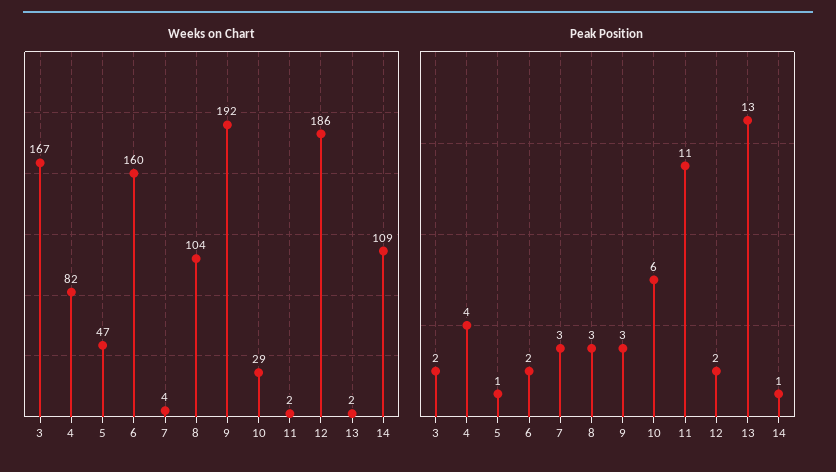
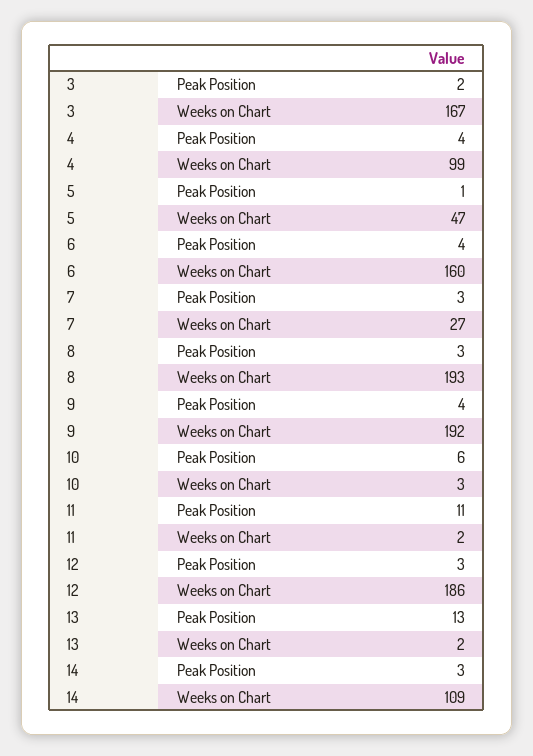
Weeks on Chart, 4: 82 -> 99
Weeks on Chart, 7: 4 -> 27
Weeks on Chart, 8: 104 -> 193
Weeks on Chart, 10: 29 -> 3
Peak Position, 6: 2 -> 4
Peak Position, 9: 3 -> 4
Peak Position, 12: 2 -> 3
Peak Position, 14: 1 -> 3

